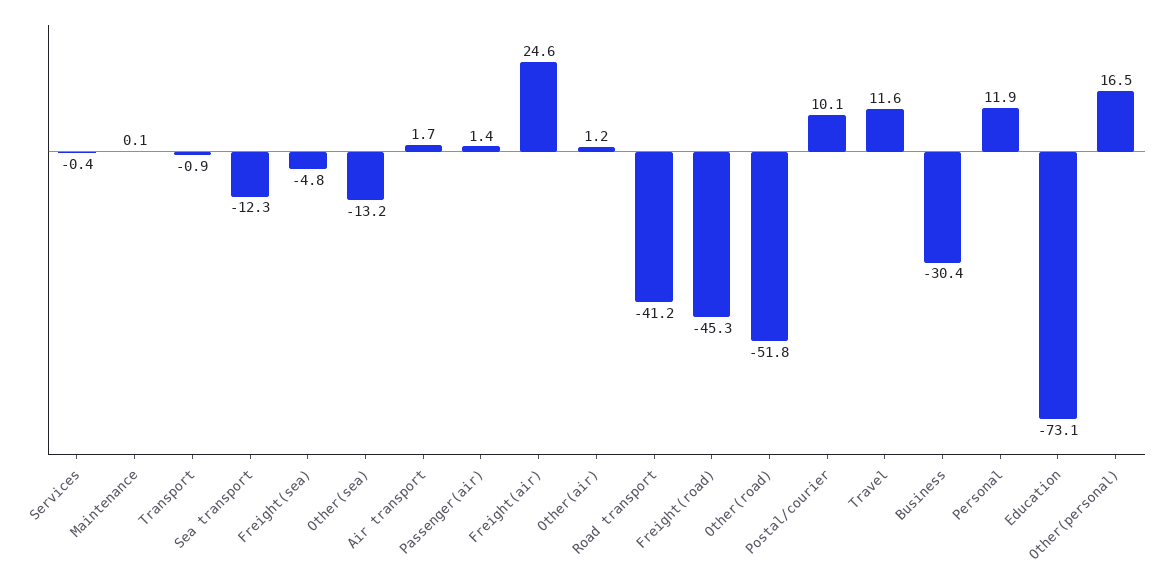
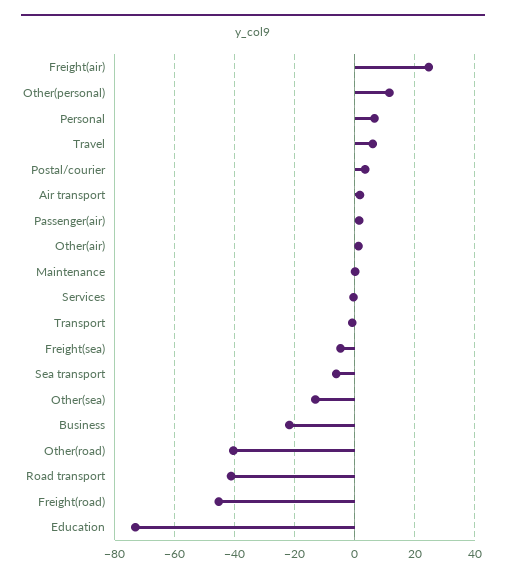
Sea transport: -12.3 -> -6
Other(road): -51.8 -> -40
Postal/courier: 10.1 -> 4
Travel: 11.6 -> 6
Business: -30.4 -> -22
Personal: 11.9 -> 6
Other(personal): 16.5 -> 12

